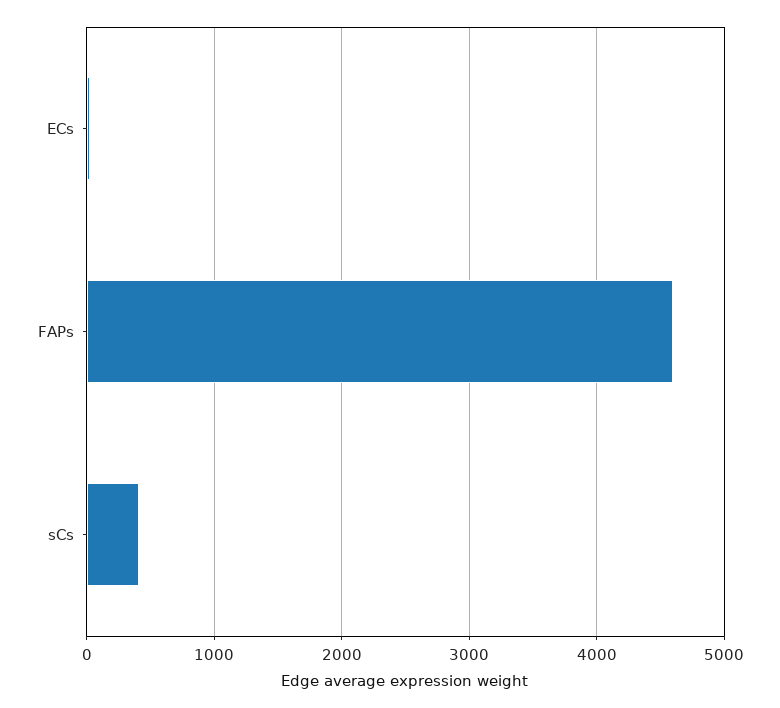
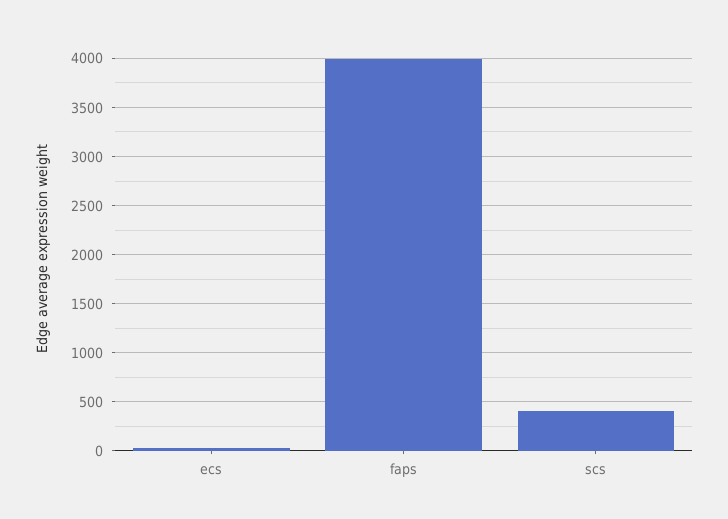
FAPs: 4600 -> 4000

